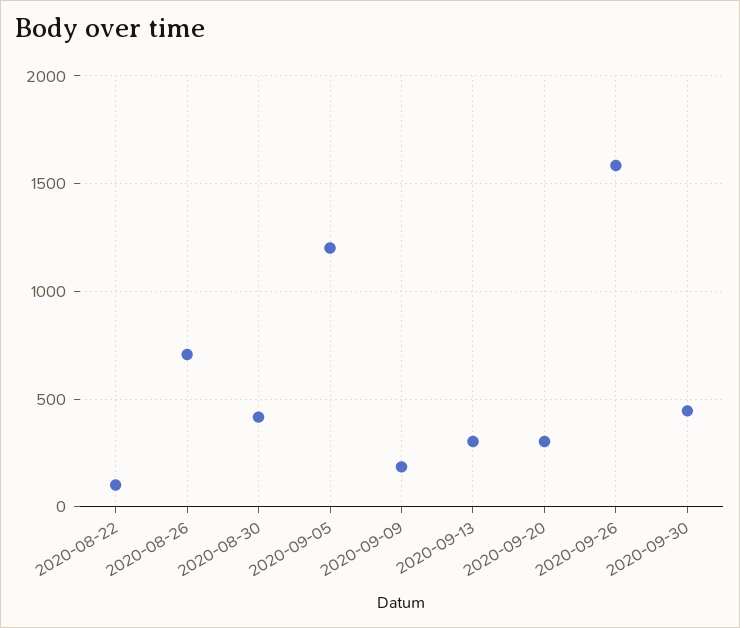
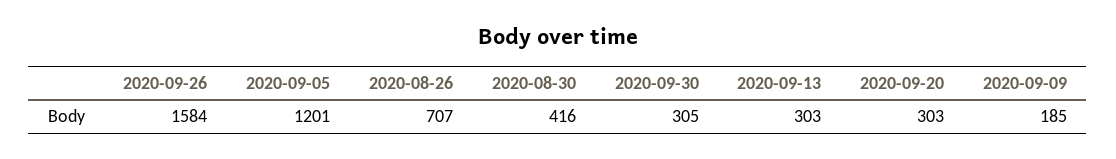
2020-08-22: 100 -> none
2020-09-30: 450 -> 305

